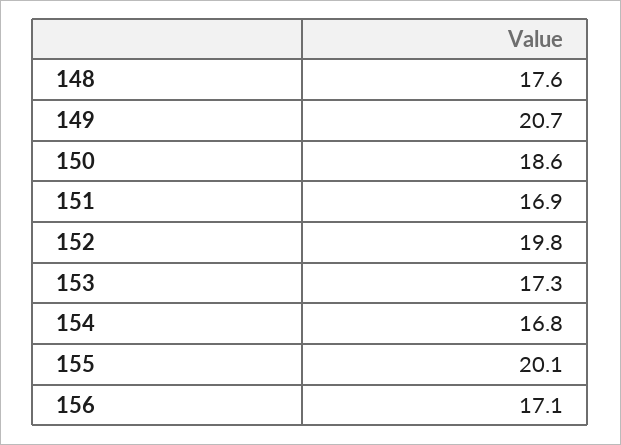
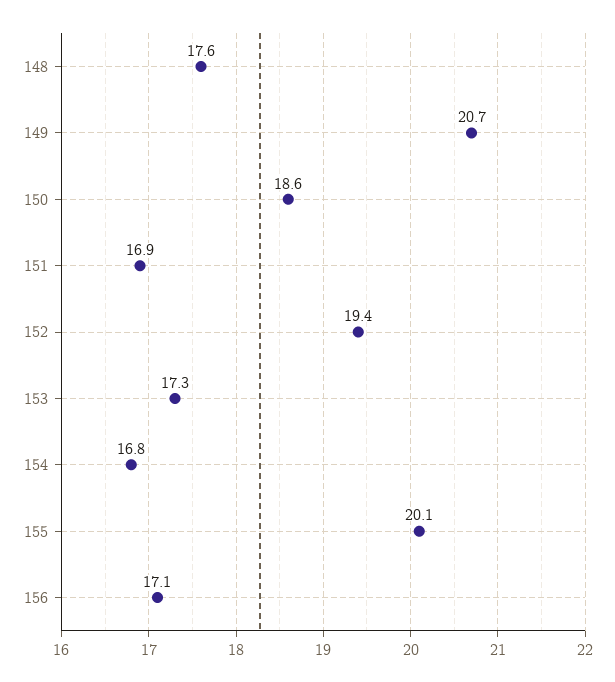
152: 19.8 -> 19.4

